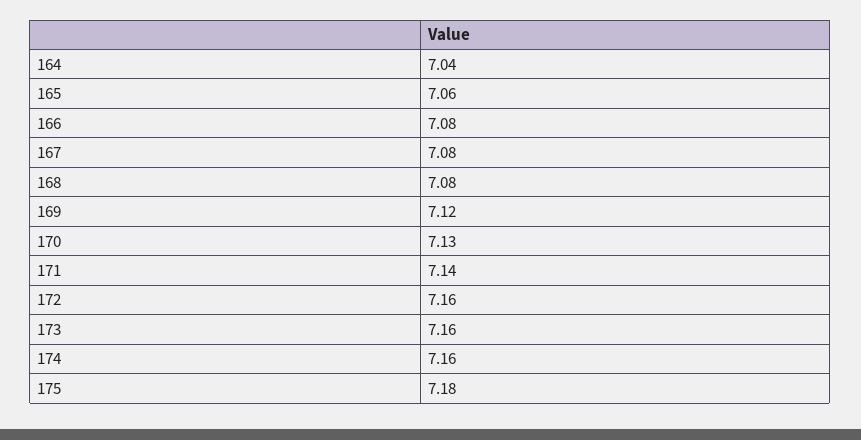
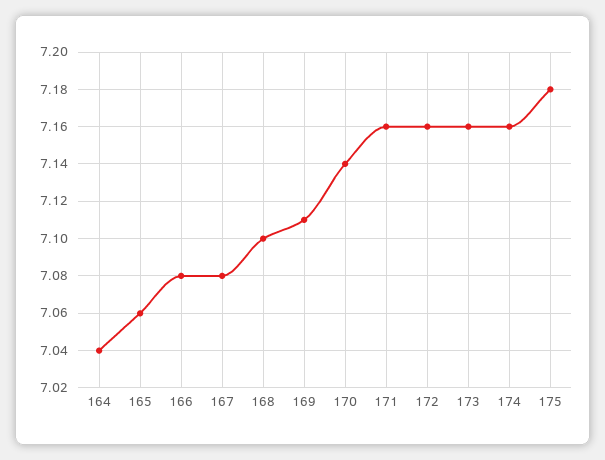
168: 7.08 -> 7.1
169: 7.12 -> 7.11
170: 7.13 -> 7.14
171: 7.14 -> 7.16

